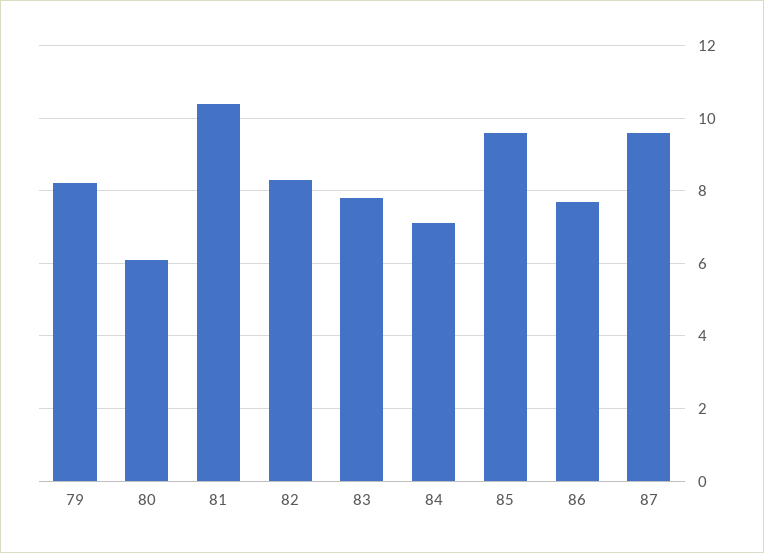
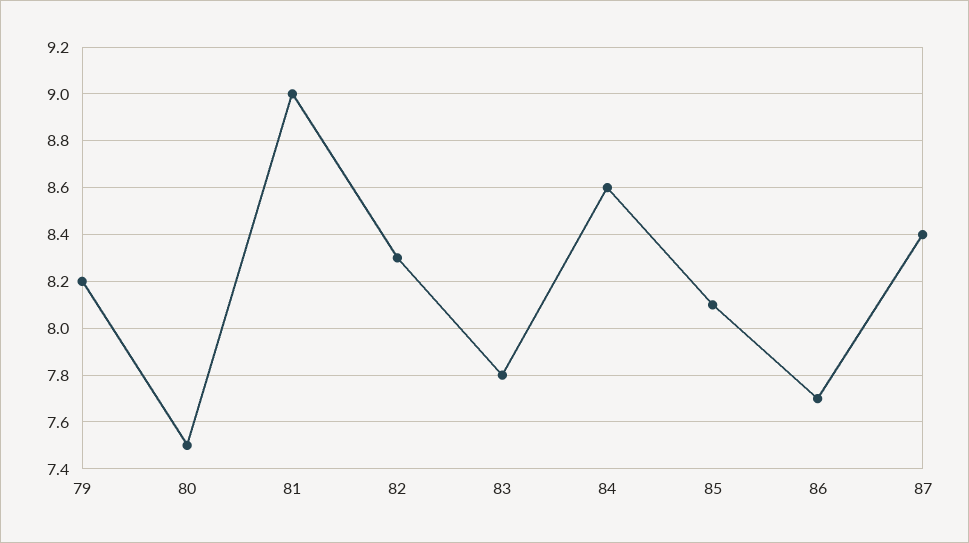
80: 6 -> 7.5
81: 10.5 -> 9
84: 7 -> 8.6
85: 9.5 -> 8.1
87: 9.5 -> 8.4

